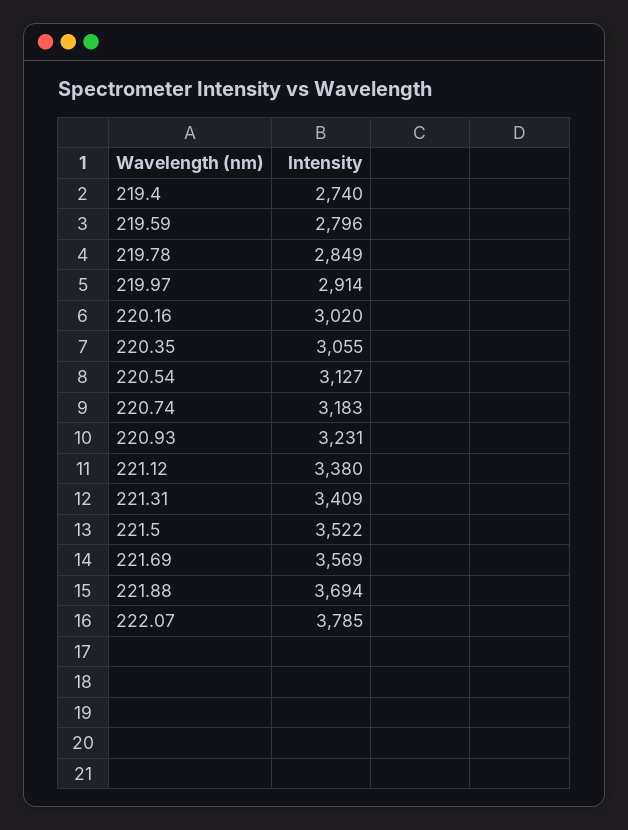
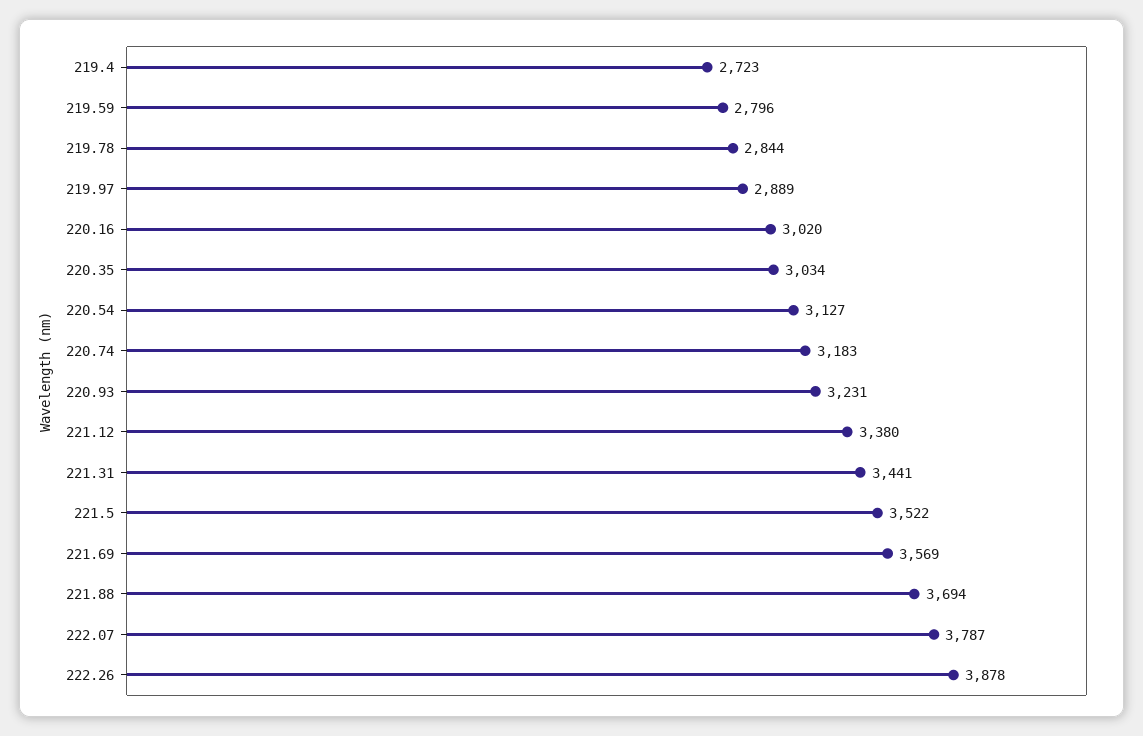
219.4: 2740 -> 2723
219.78: 2849 -> 2844
219.97: 2914 -> 2889
220.35: 3055 -> 3034
221.31: 3409 -> 3441
222.07: 3785 -> 3787
222.26: none -> 3878

